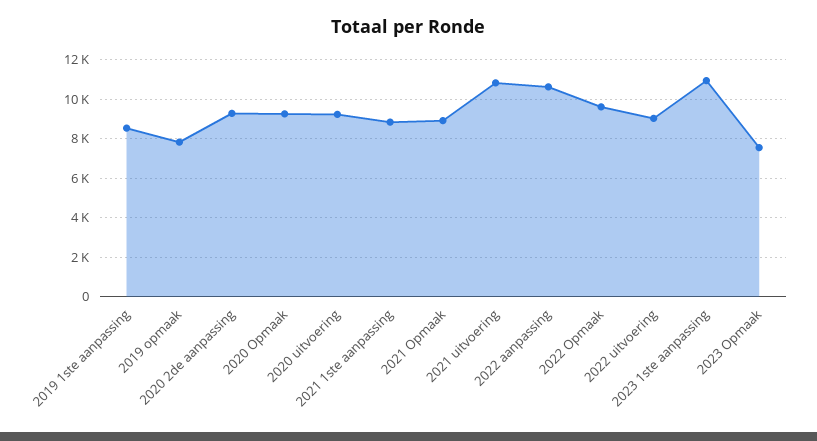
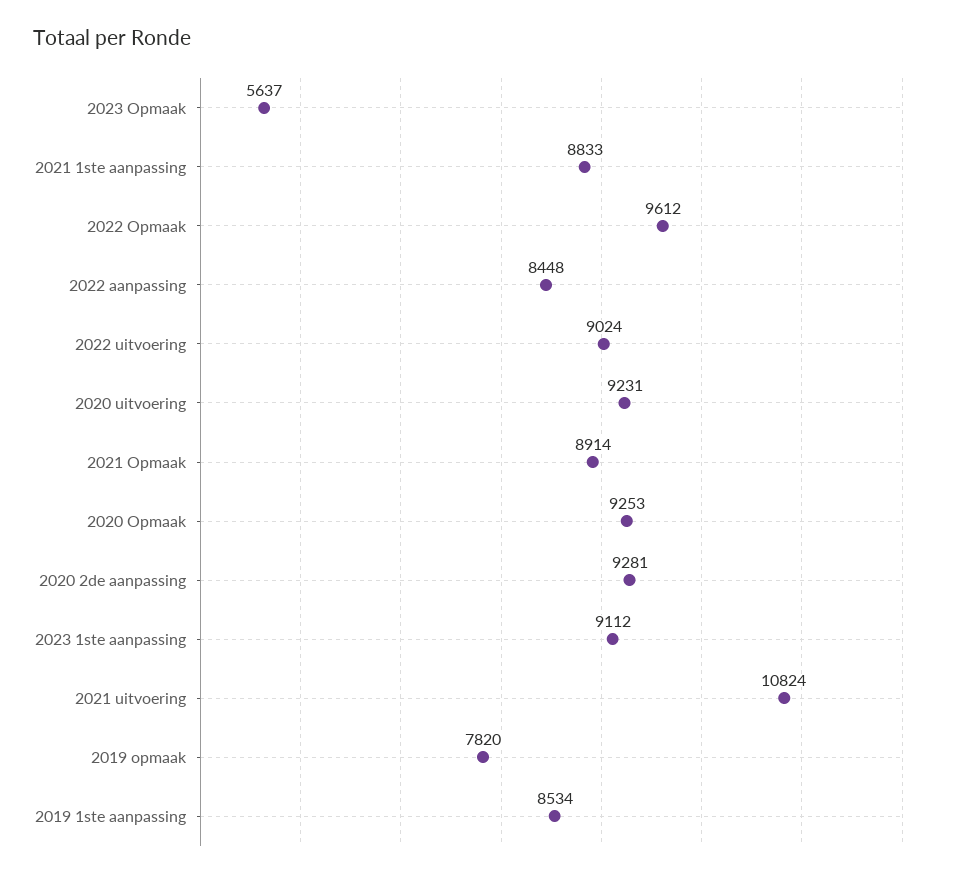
2022 aanpassing: 10500 -> 8448
2023 1ste aanpassing: 11000 -> 9112
2023 Opmaak: 7500 -> 5637

